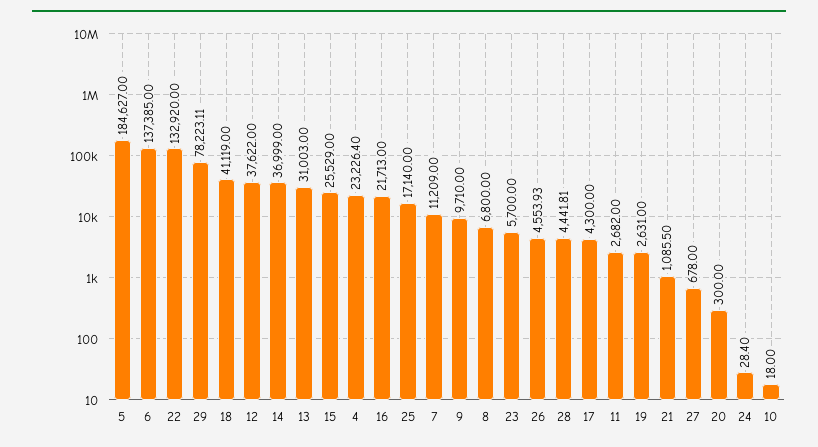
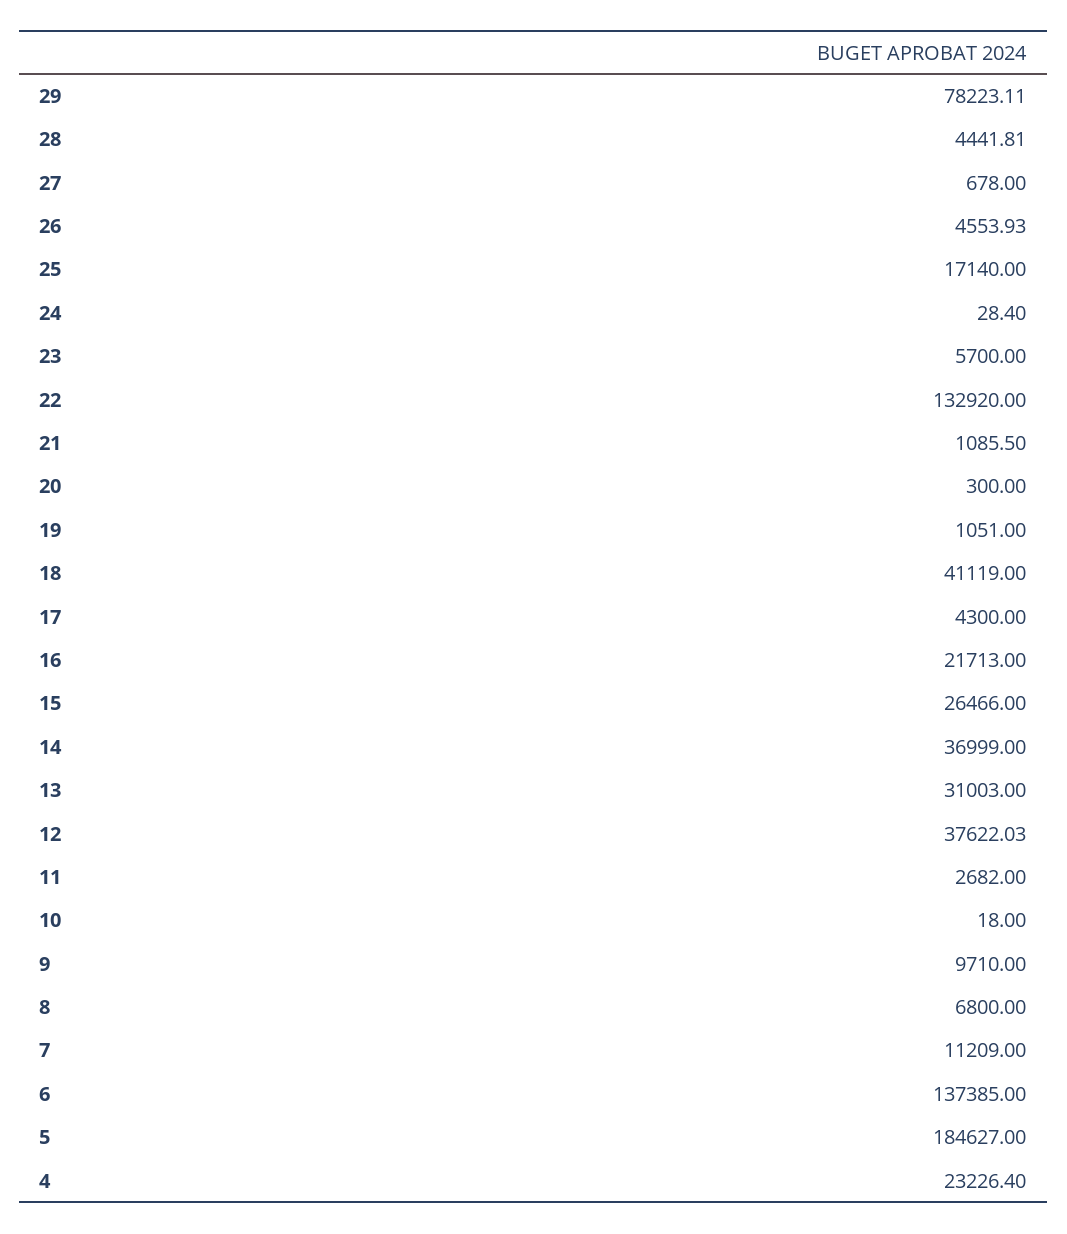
12: 37622 -> 37622.03
15: 25529 -> 26466
19: 2631 -> 1051

